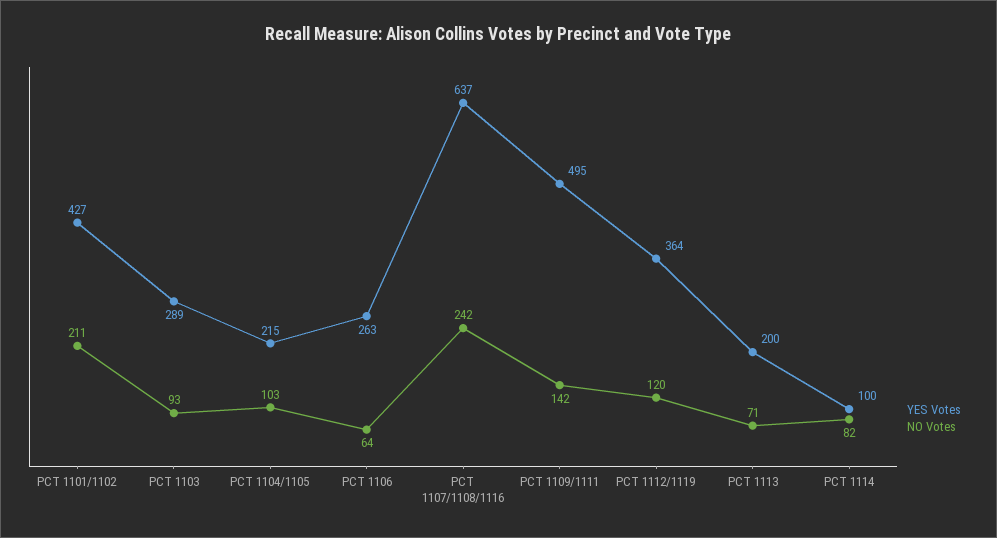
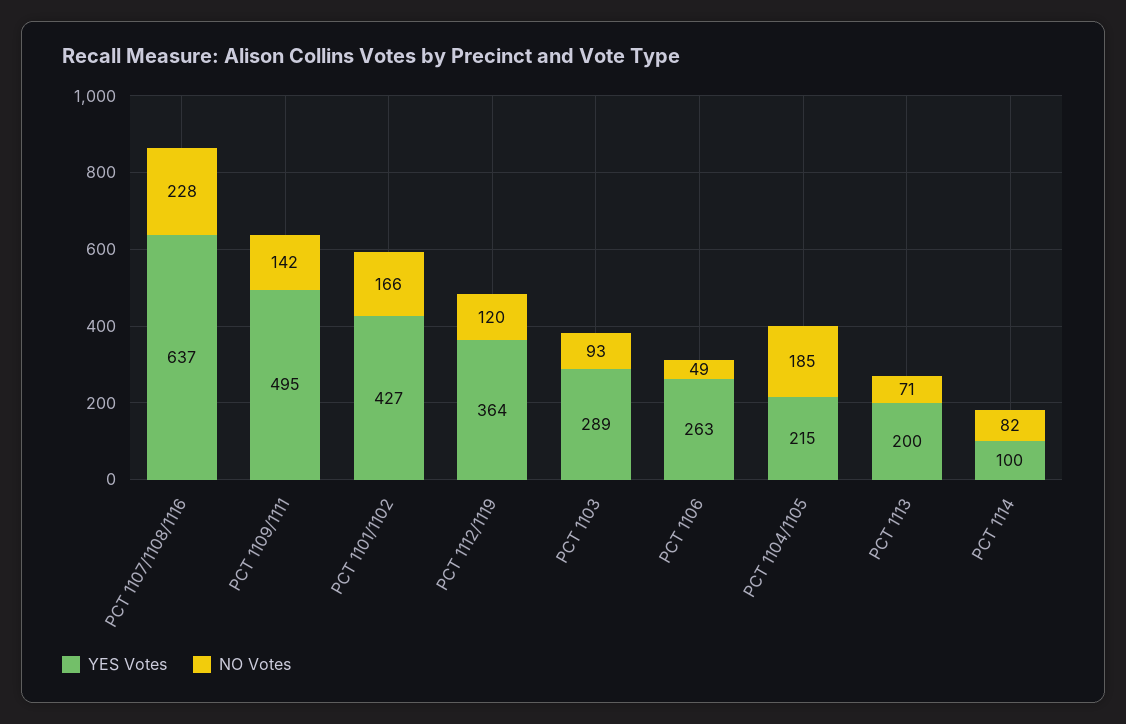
NO Votes, PCT 1101/1102: 211 -> 166
NO Votes, PCT 1104/1105: 103 -> 185
NO Votes, PCT 1106: 64 -> 49
NO Votes, PCT 1107/1108/1116: 242 -> 228

